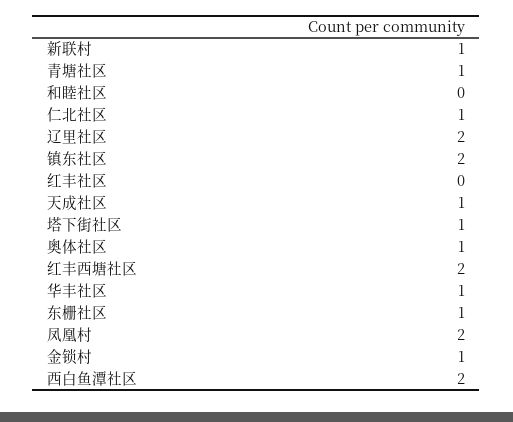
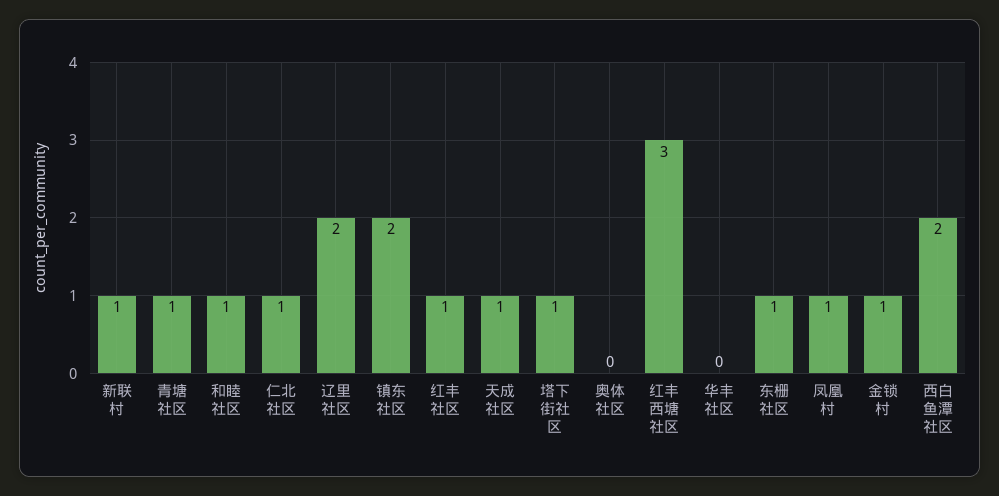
和睦社区: 0 -> 1
红丰社区: 0 -> 1
奥体社区: 1 -> 0
红丰西塘社区: 2 -> 3
华丰社区: 1 -> 0
凤凰村: 2 -> 1

